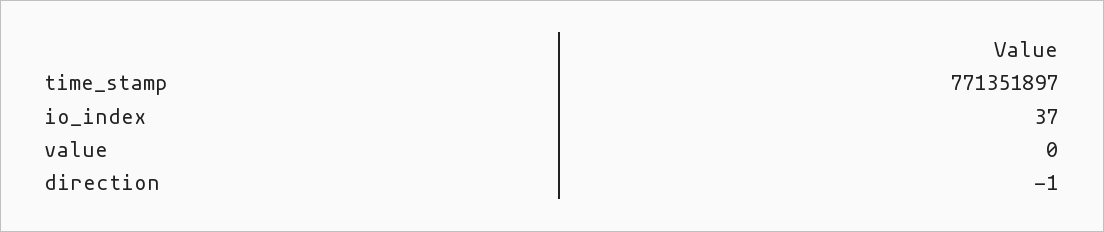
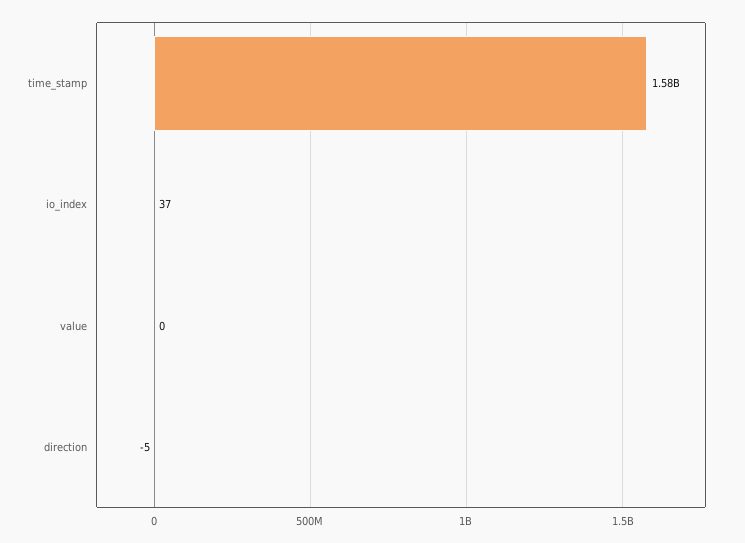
time_stamp: 771351897 -> 1580000000
direction: -1 -> -5

